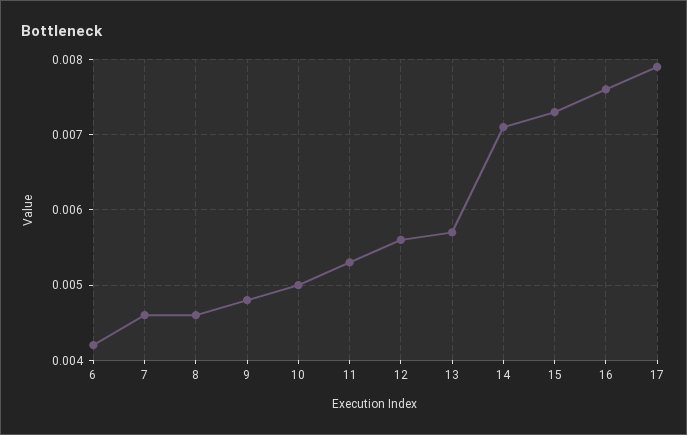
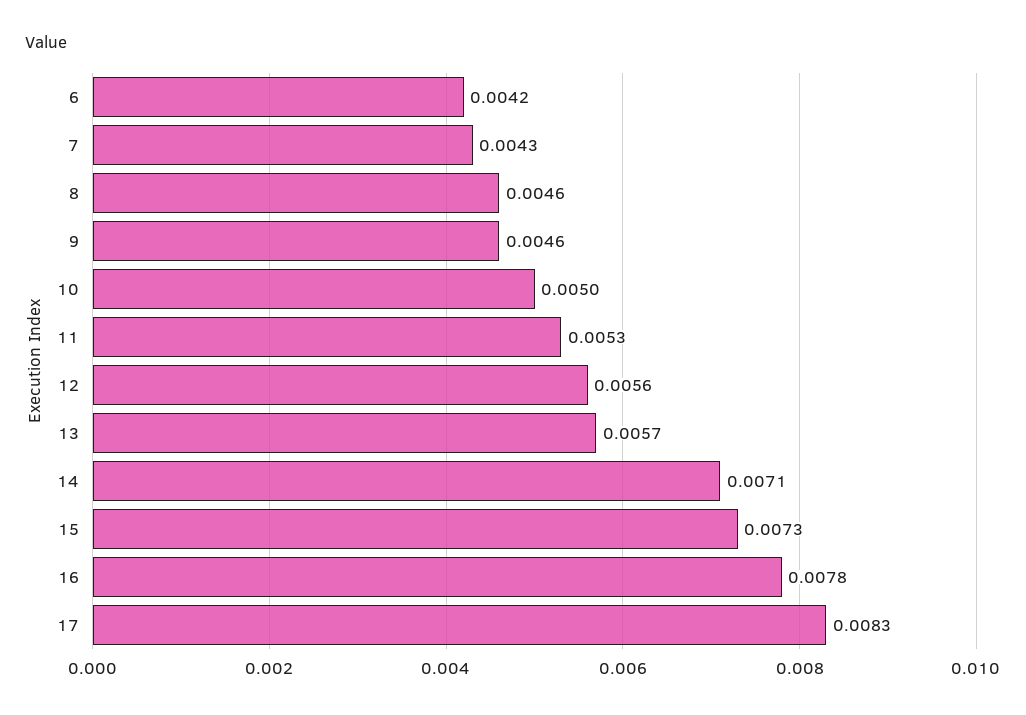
7: 0.0046 -> 0.0043
9: 0.0048 -> 0.0046
16: 0.0076 -> 0.0078
17: 0.0079 -> 0.0083

